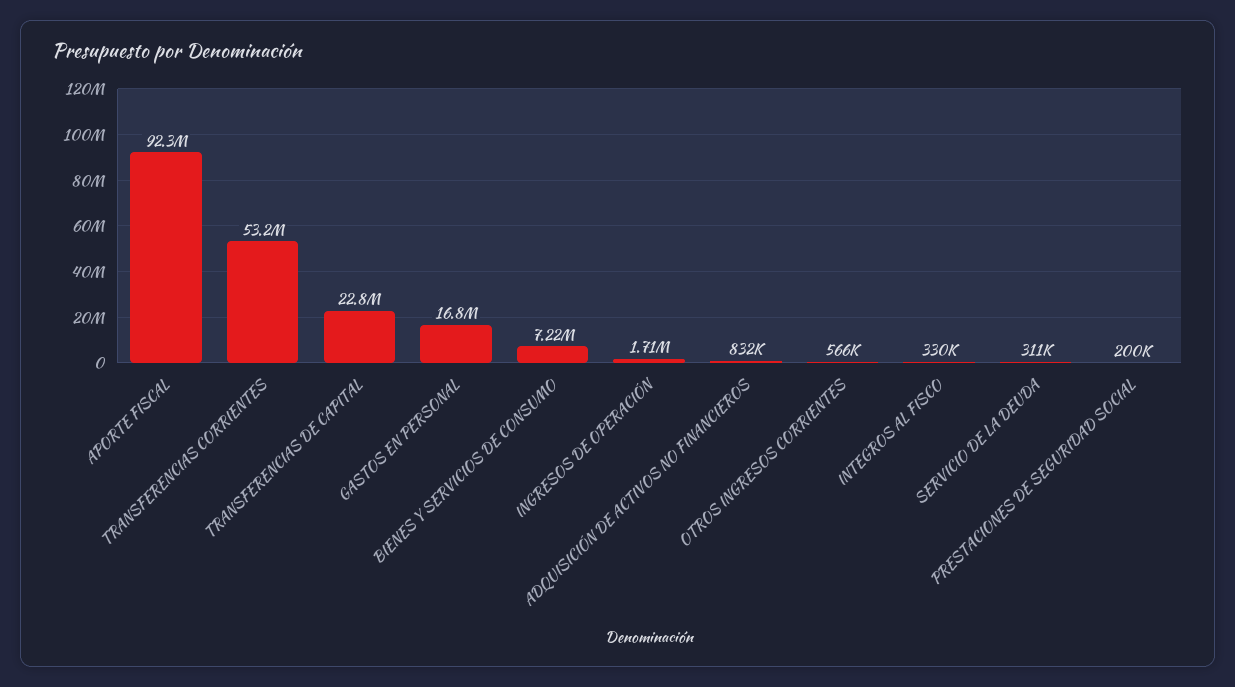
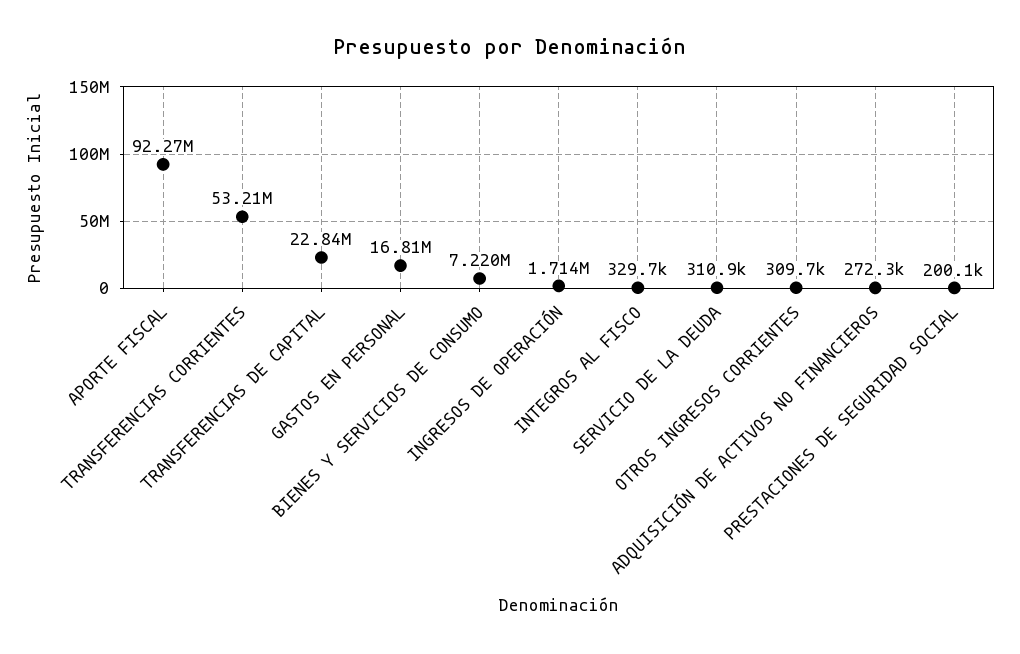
ADQUISICIÓN DE ACTIVOS NO FINANCIEROS: 832000 -> 272300
OTROS INGRESOS CORRIENTES: 566000 -> 309700

